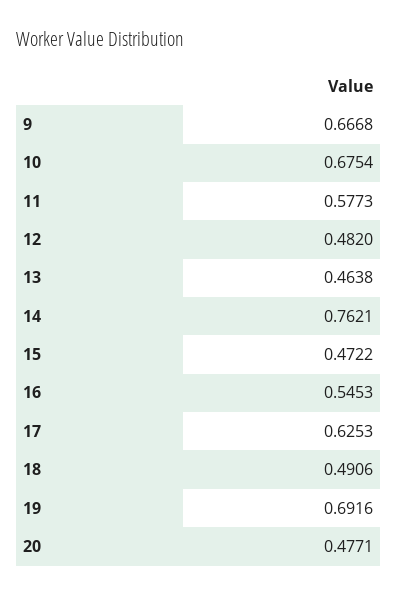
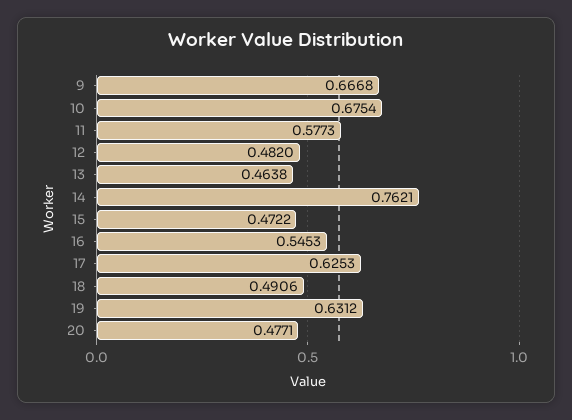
19: 0.6916 -> 0.6312

